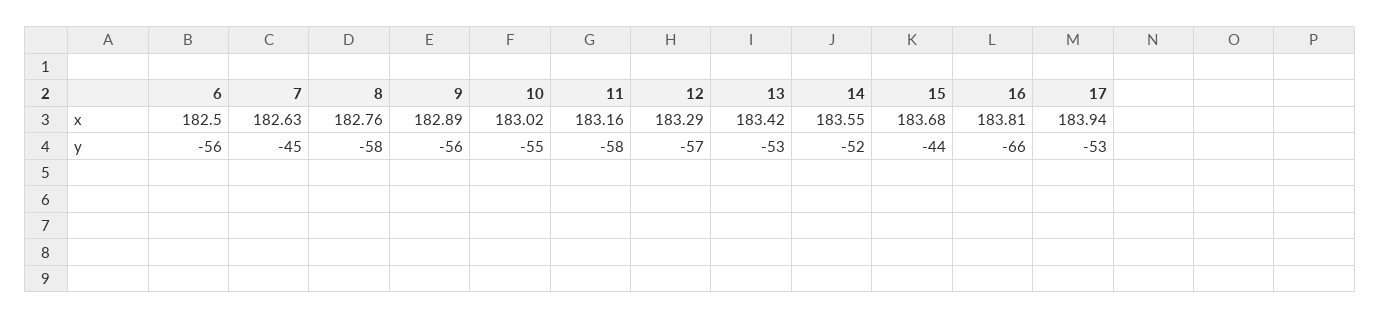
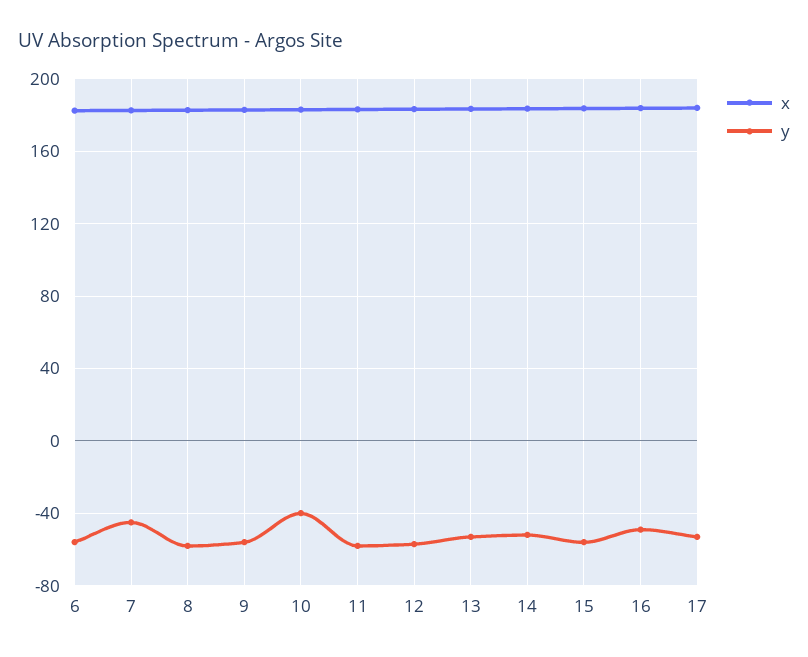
y, 10: -55 -> -40
y, 15: -44 -> -55
y, 16: -66 -> -50

